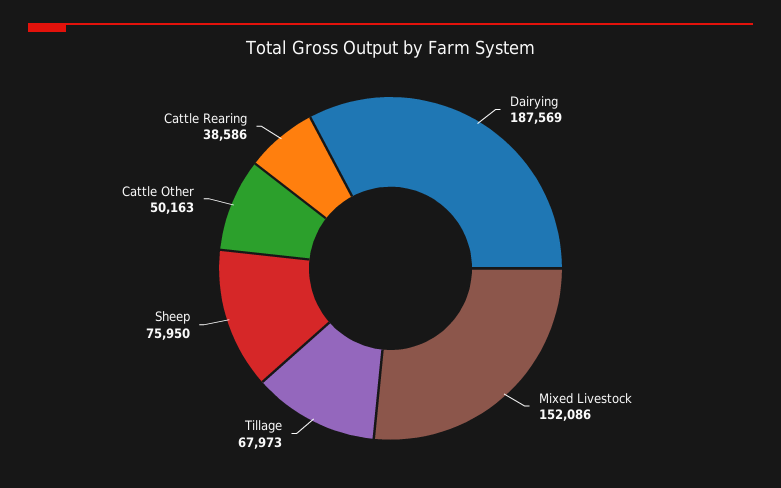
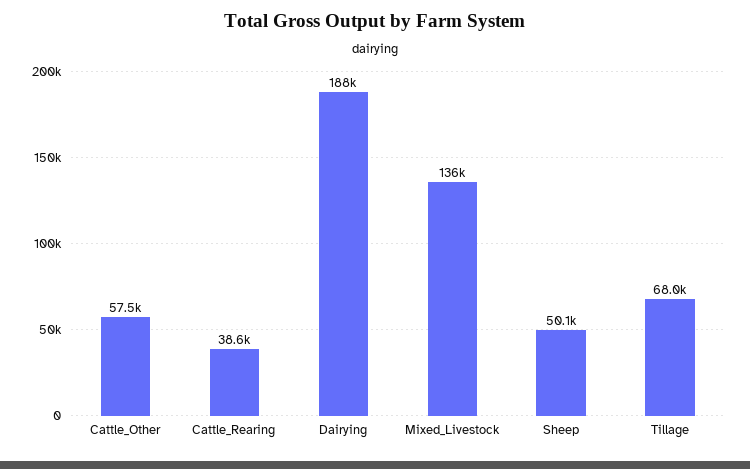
Mixed Livestock: 152086 -> 136000
Sheep: 75950 -> 50100
Cattle Other: 50163 -> 57500

